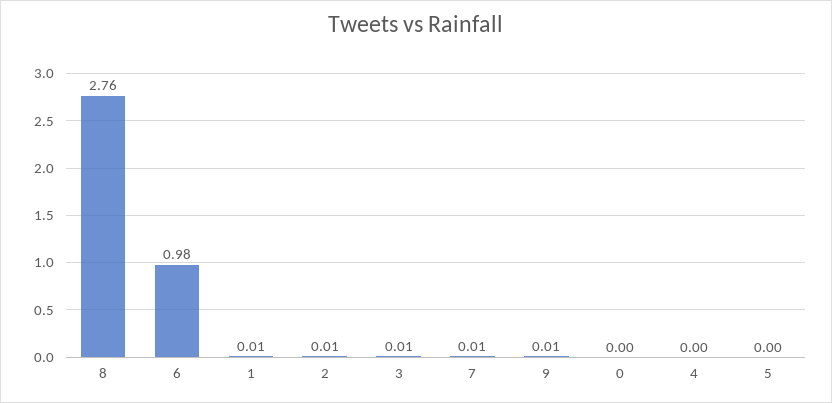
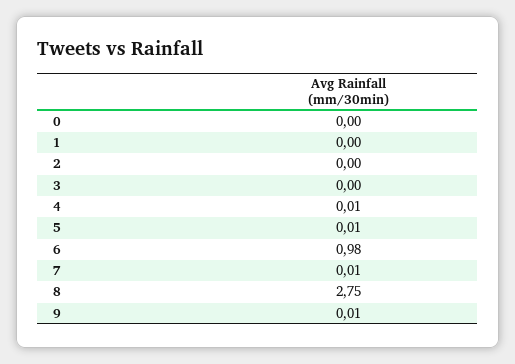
8: 2.76 -> 2.75
1: 0.01 -> 0
2: 0.01 -> 0
3: 0.01 -> 0
4: 0 -> 0.01
5: 0 -> 0.01

